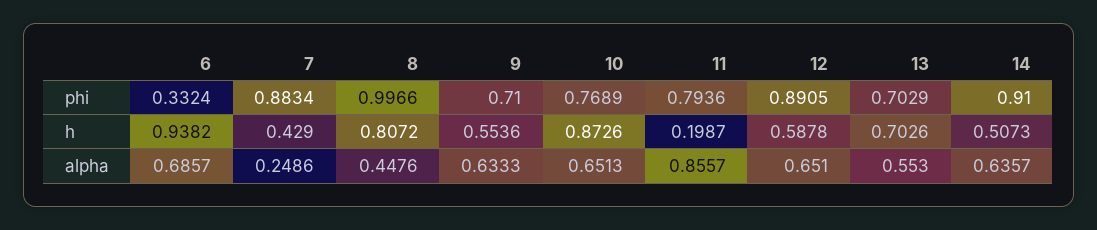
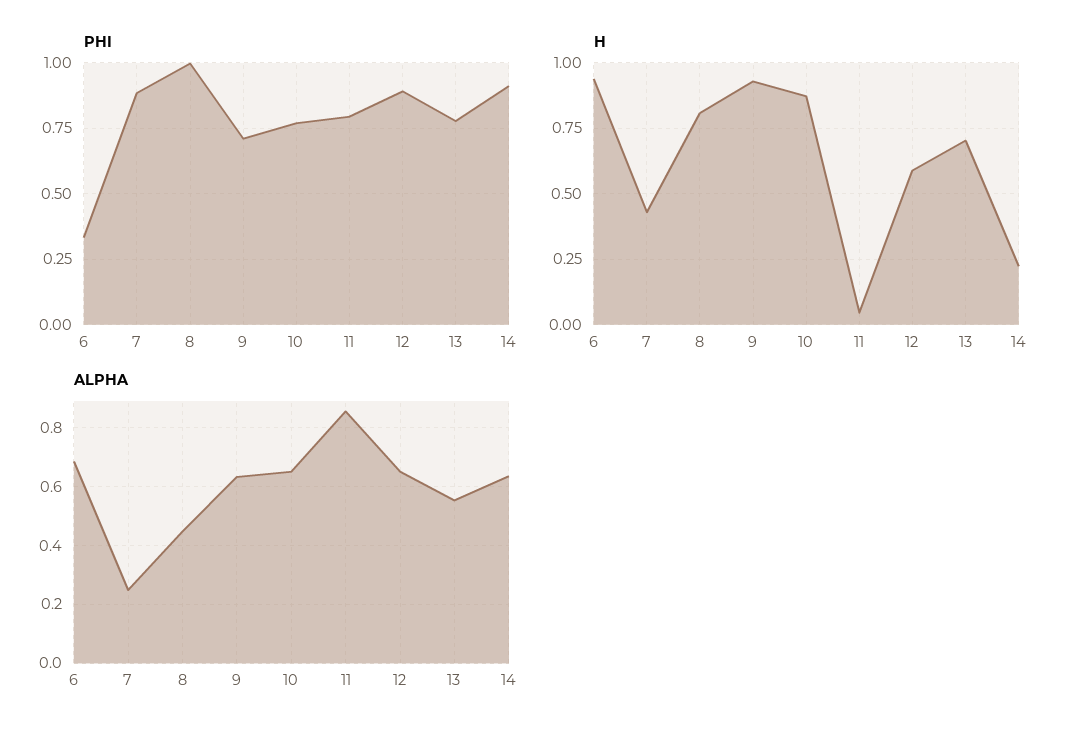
phi, 13: 0.7029 -> 0.775
h, 9: 0.5536 -> 0.925
h, 11: 0.1987 -> 0.05
h, 14: 0.5073 -> 0.225

